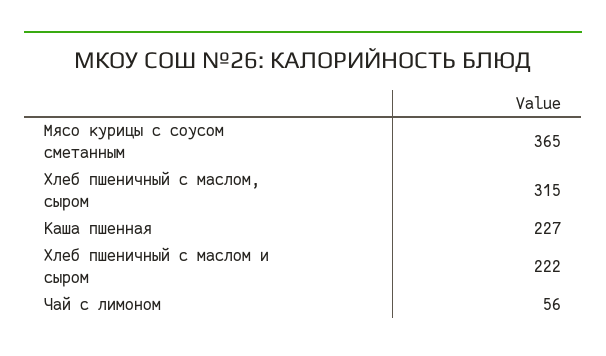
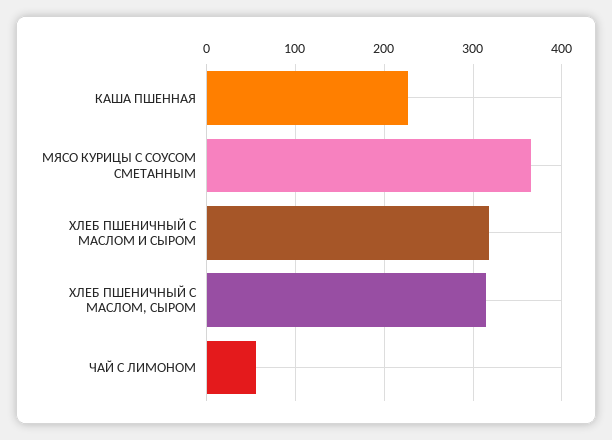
Хлеб пшеничный с маслом и сыром: 222 -> 320

